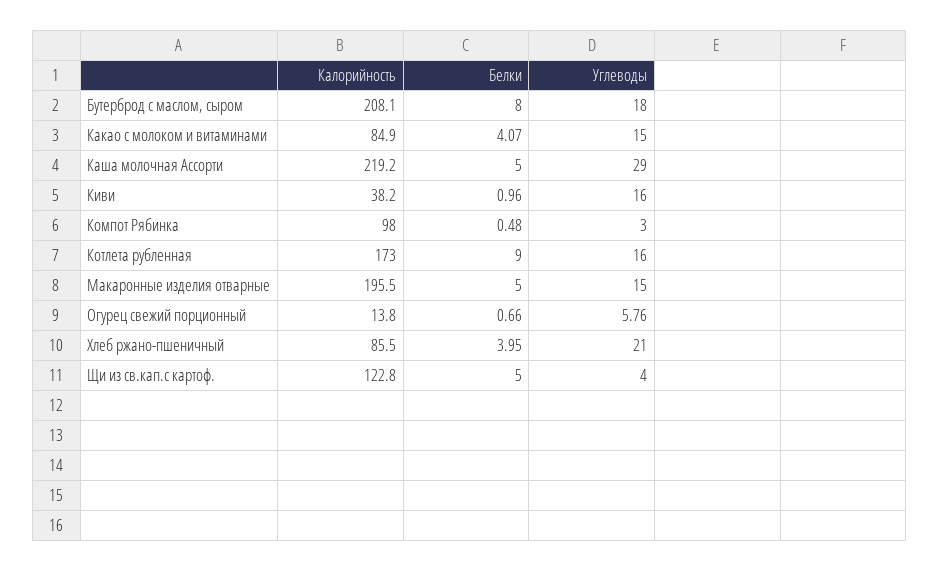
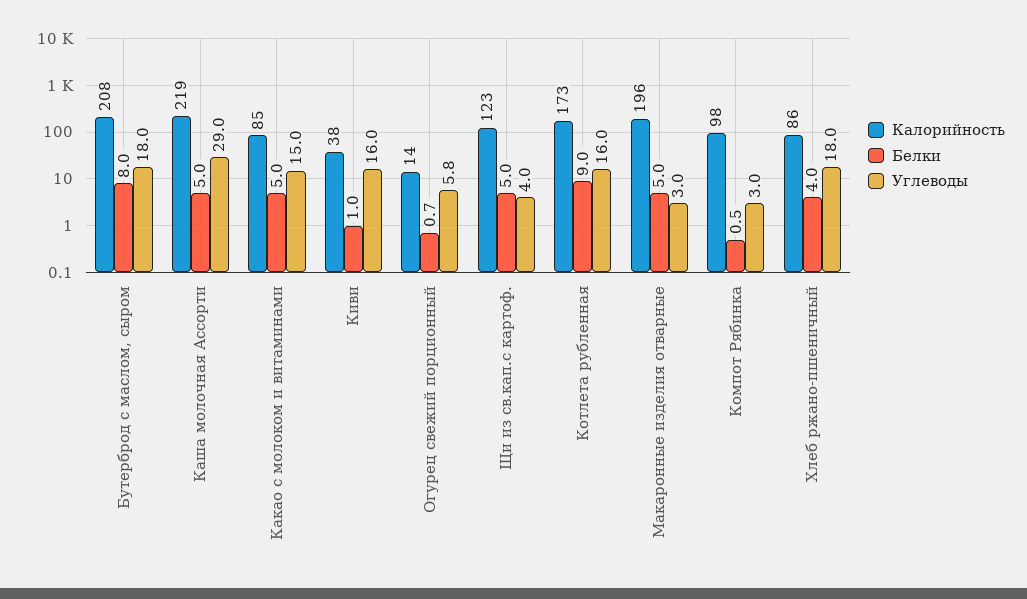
Белки, Какао с молоком и витаминами: 4.07 -> 5
Углеводы, Макаронные изделия отварные: 15 -> 3
Углеводы, Хлеб ржано-пшеничный: 21 -> 18

